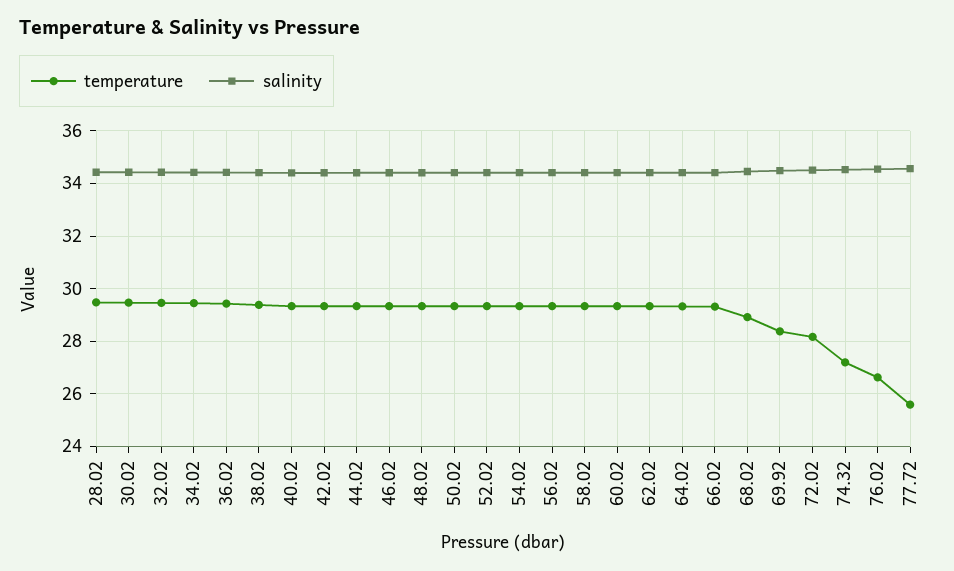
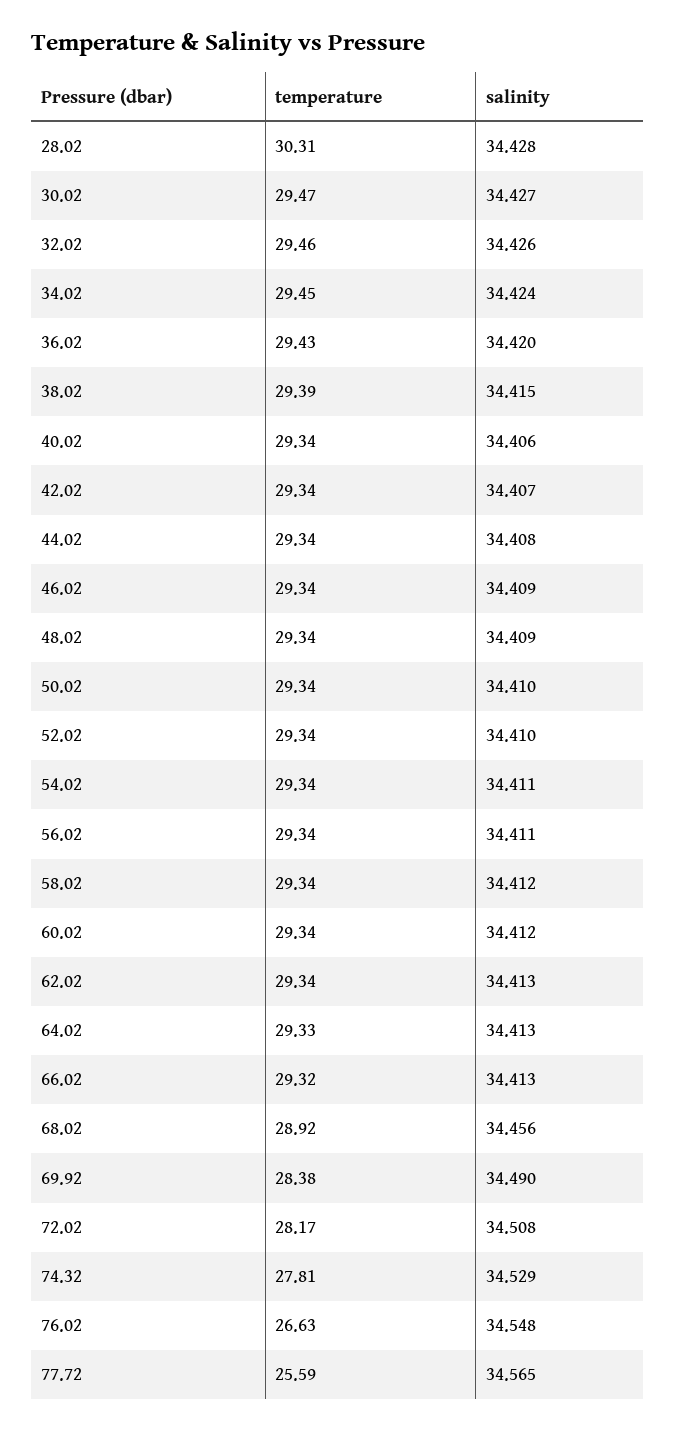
temperature, 28.02: 29.5 -> 30.31
temperature, 74.32: 27.25 -> 27.81

